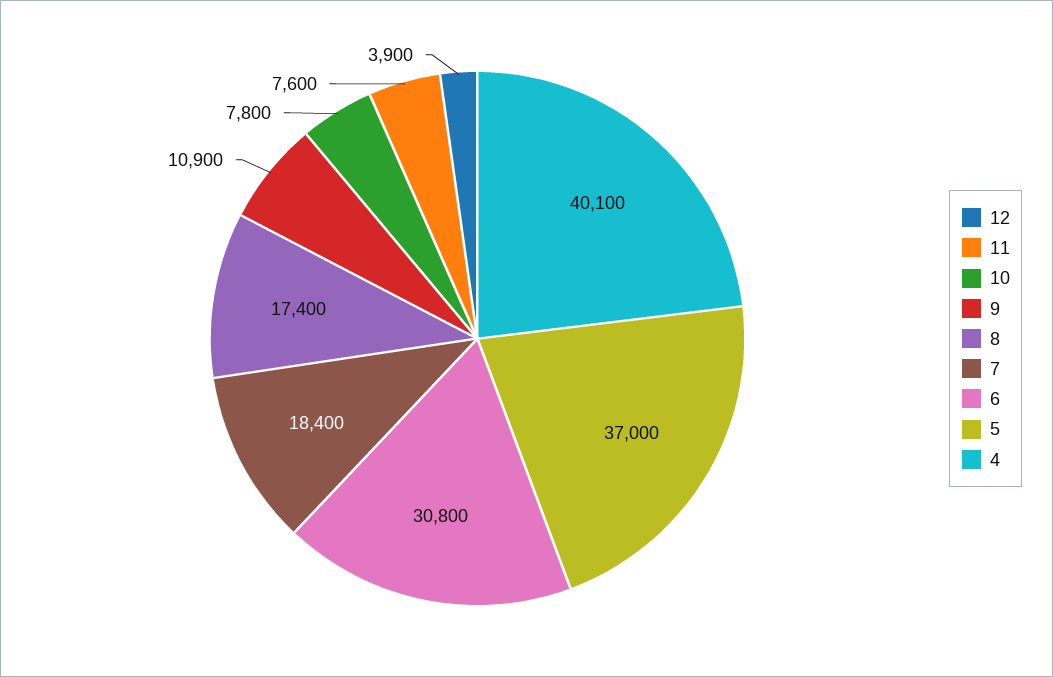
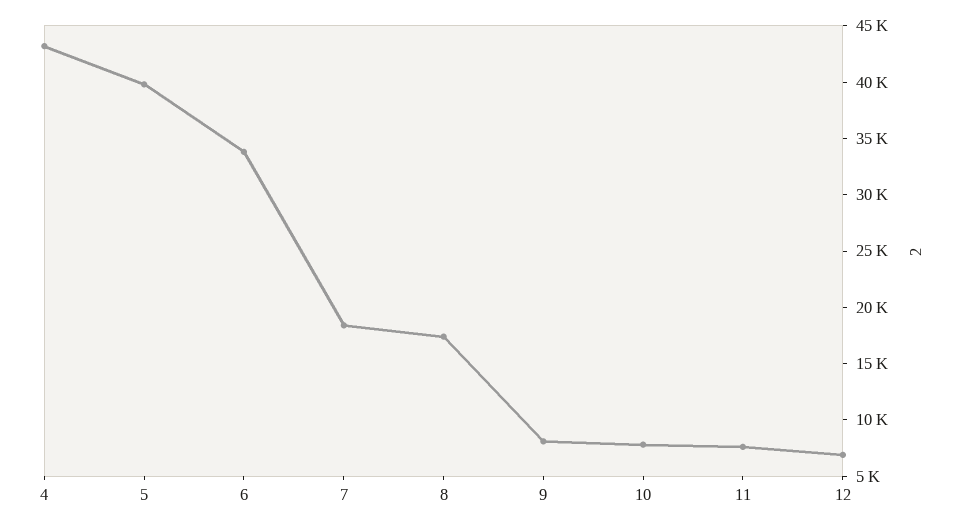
12: 3900 -> 7000
9: 10900 -> 8000
6: 30800 -> 34000
5: 37000 -> 40000
4: 40100 -> 43000

